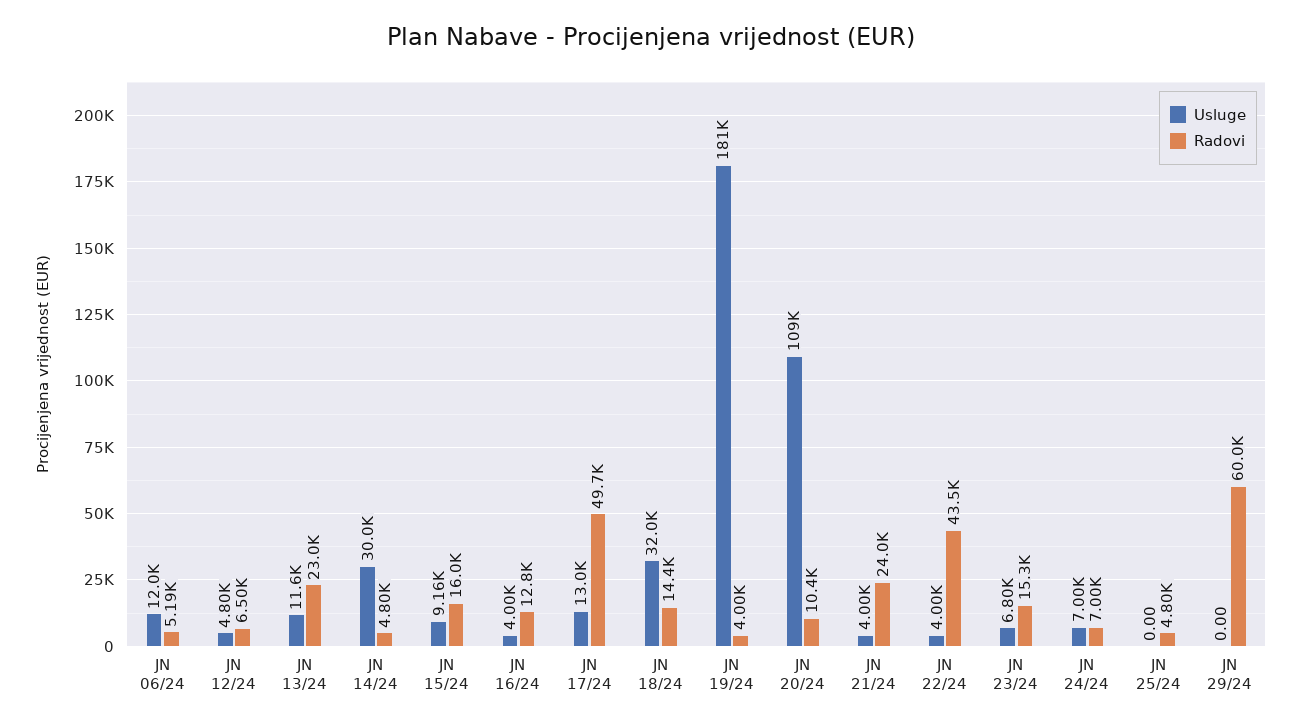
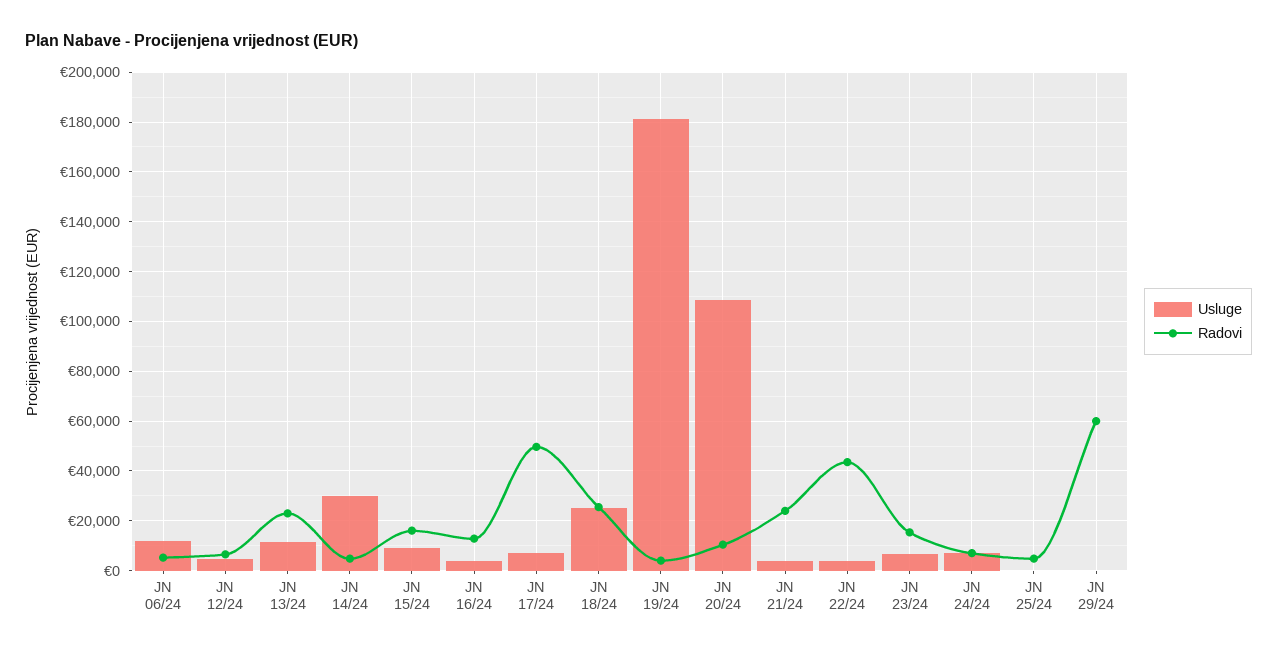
Usluge, JN 17/24: 13000 -> 7500
Usluge, JN 18/24: 32000 -> 25000
Radovi, JN 18/24: 14400 -> 25000

